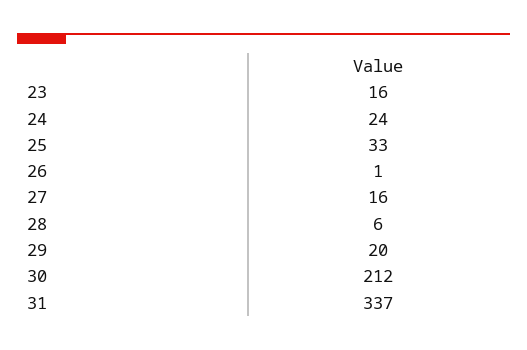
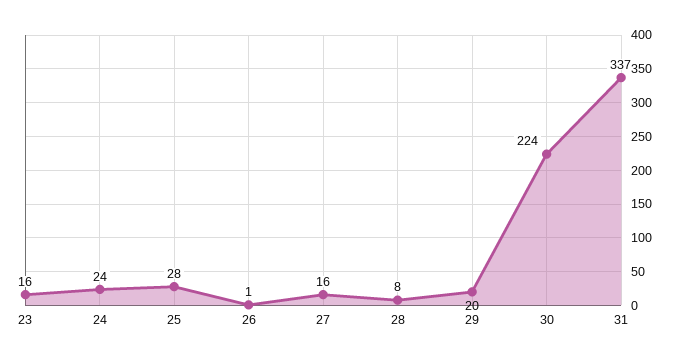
25: 33 -> 28
28: 6 -> 8
30: 212 -> 224

